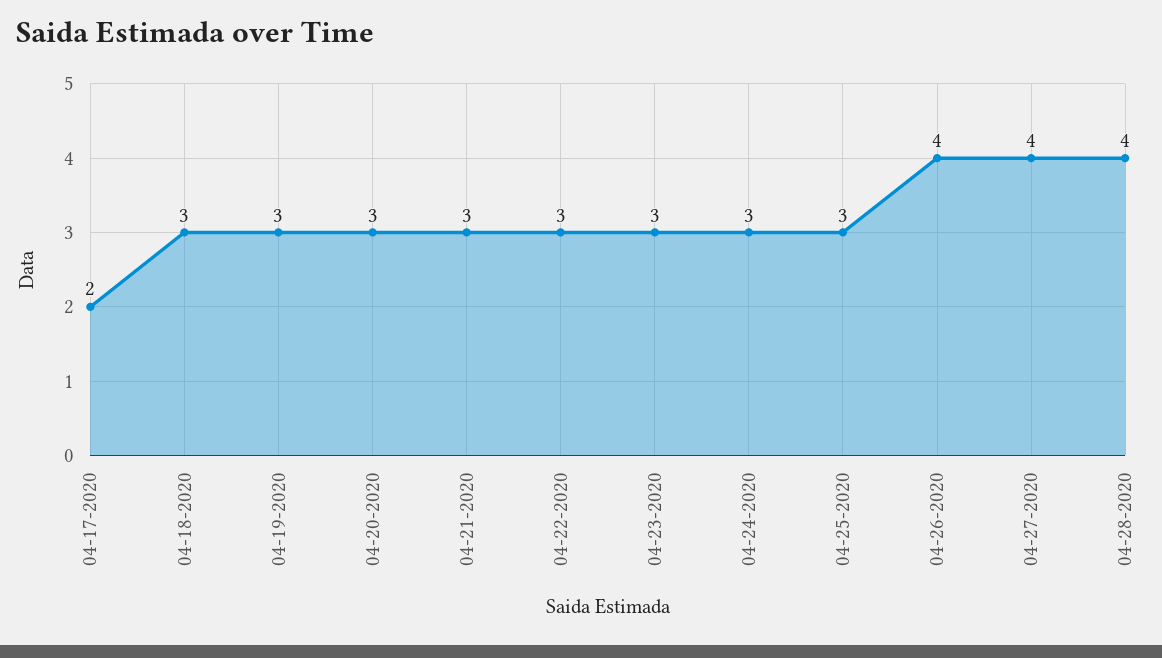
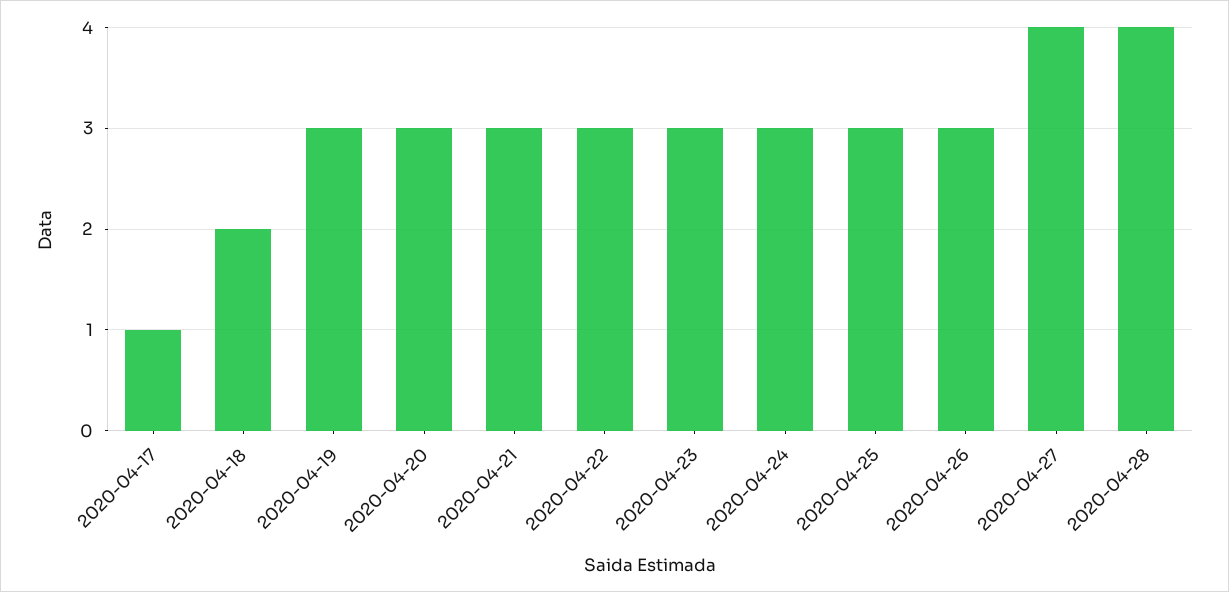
04-17-2020: 2 -> 1
04-18-2020: 3 -> 2
04-26-2020: 4 -> 3

